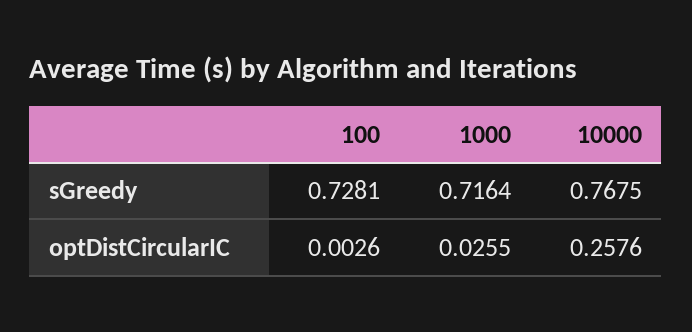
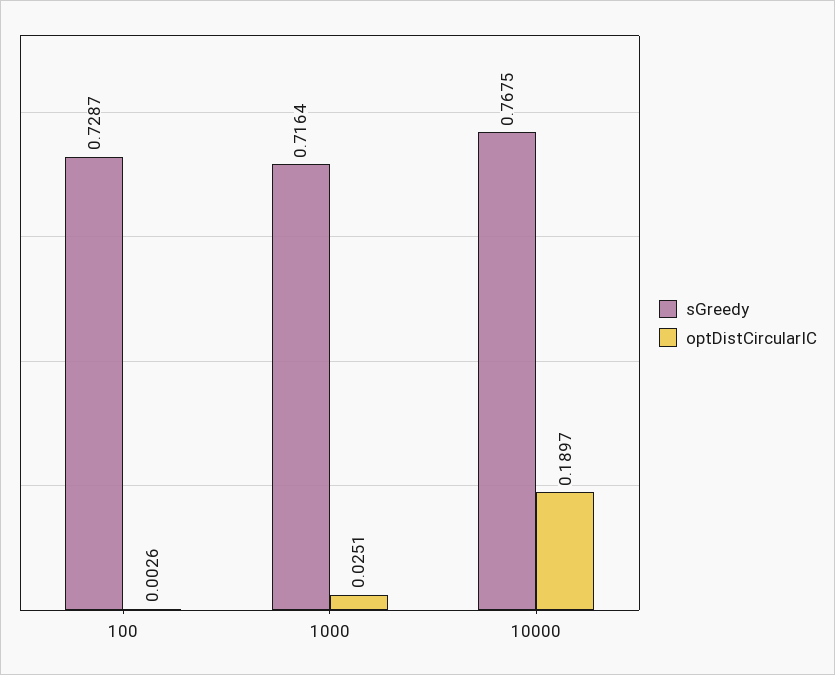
sGreedy, 100: 0.7281 -> 0.7287
optDistCircularIC, 1000: 0.0255 -> 0.0251
optDistCircularIC, 10000: 0.2576 -> 0.1897

